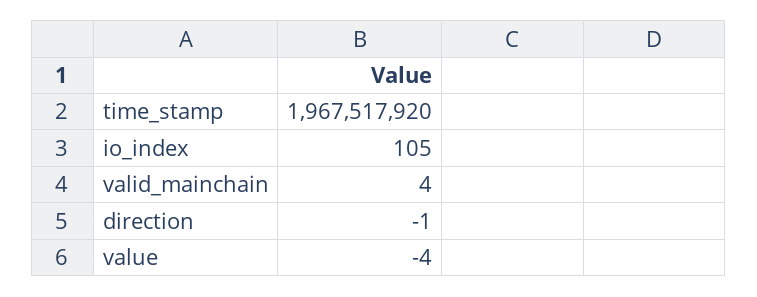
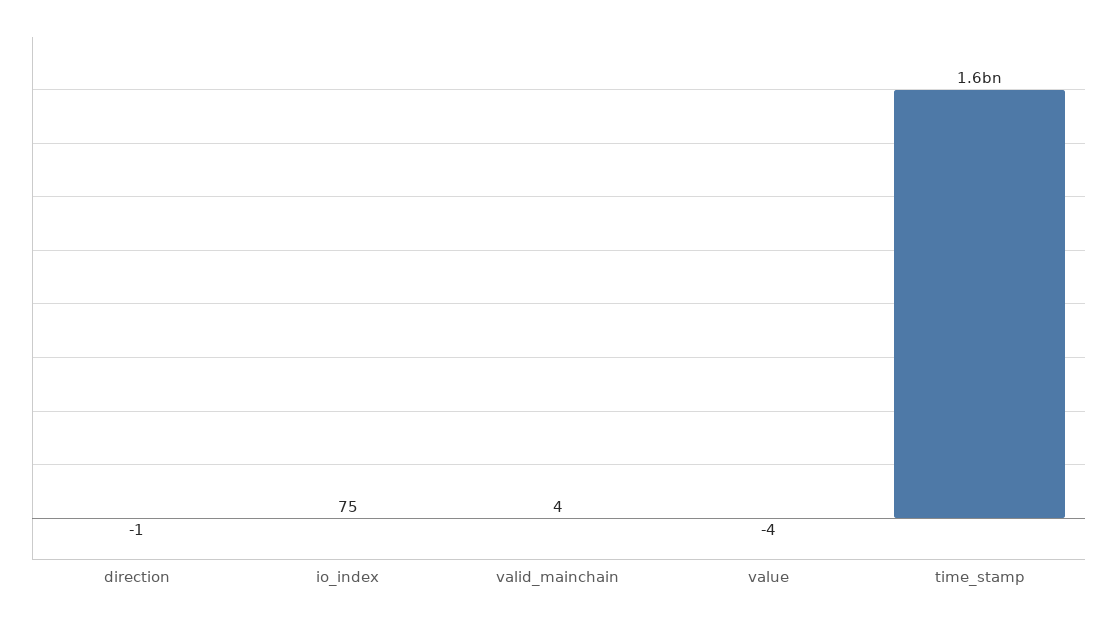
time_stamp: 1967517920 -> 1600000000
io_index: 105 -> 75

